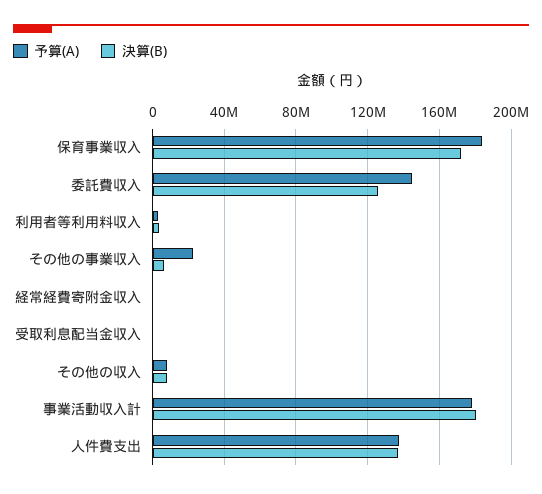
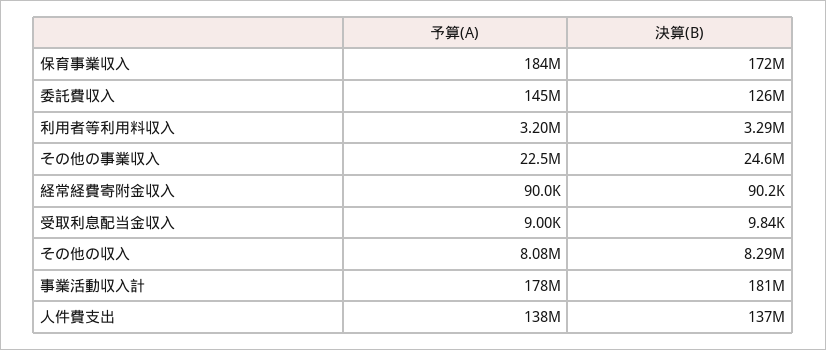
決算(B), その他の事業収入: 5000000 -> 24600000

